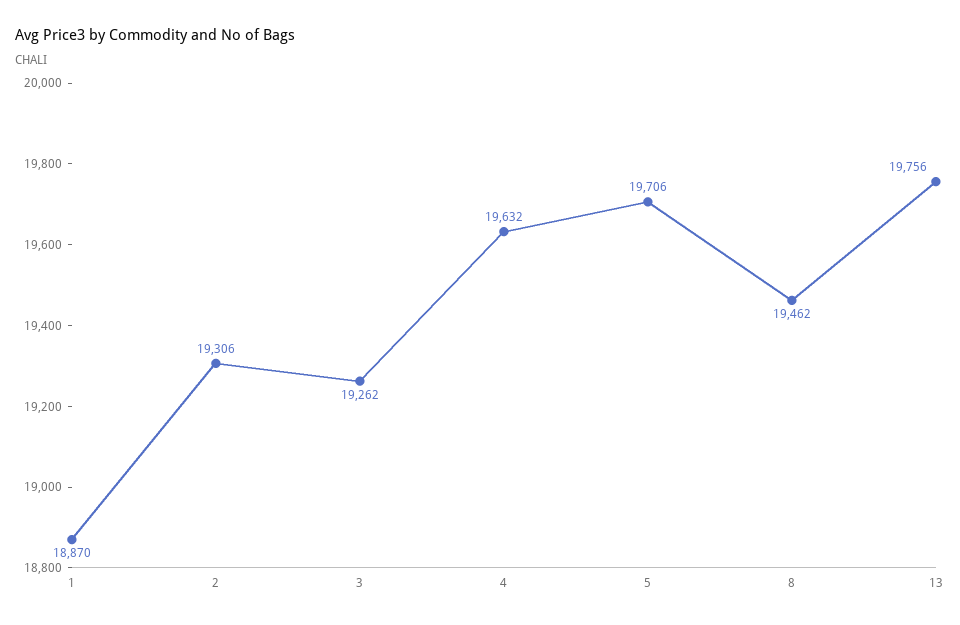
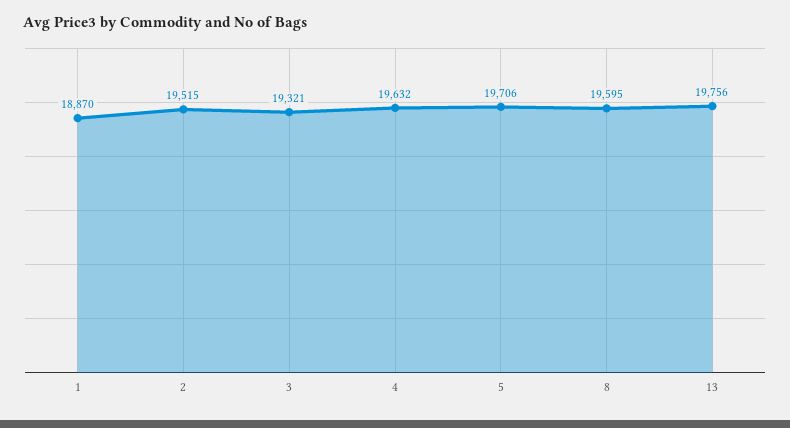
2: 19306 -> 19515
3: 19262 -> 19321
8: 19462 -> 19595

